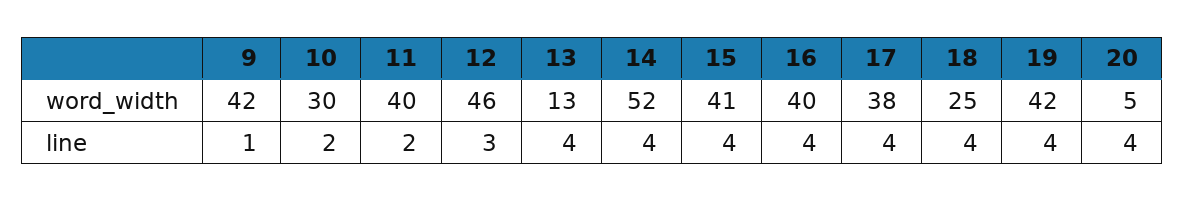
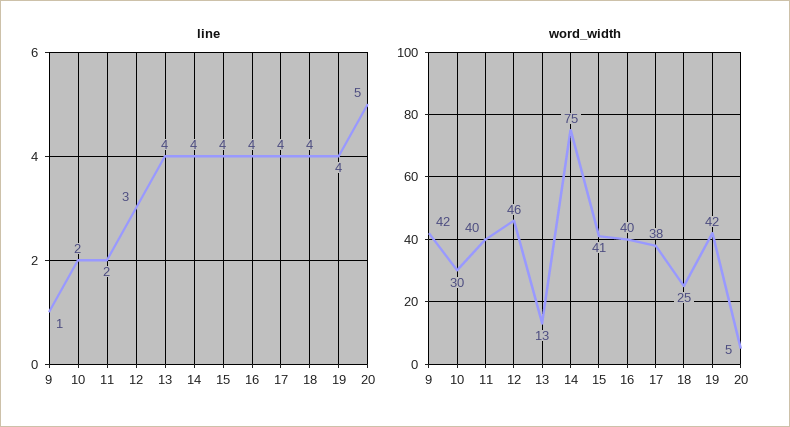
word_width, 14: 52 -> 75
line, 20: 4 -> 5

